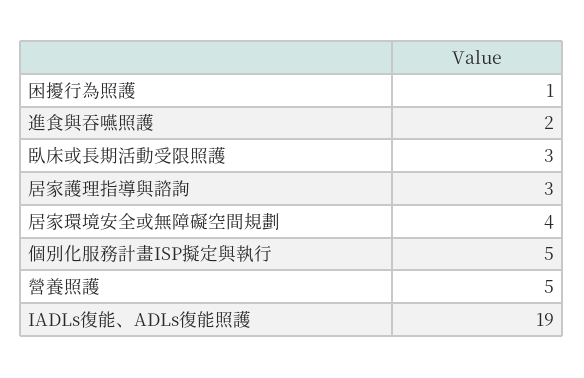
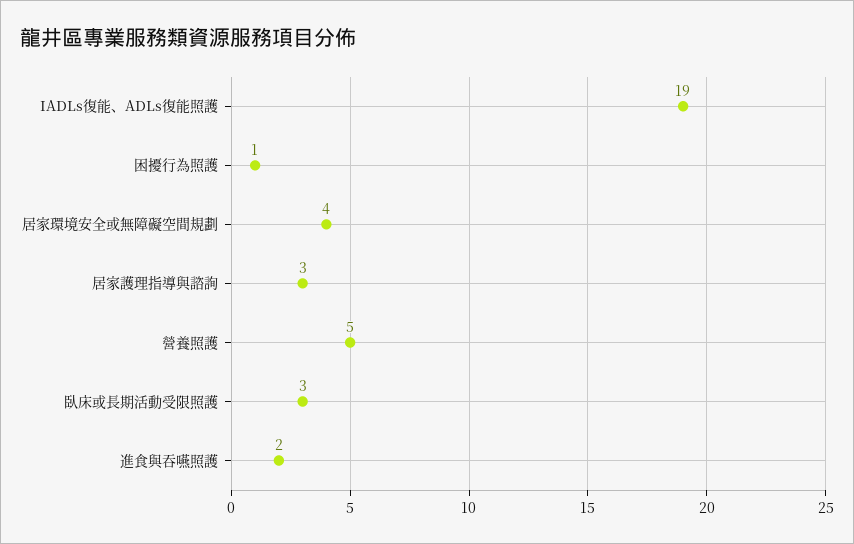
個別化服務計畫ISP擬定與執行: 5 -> none

